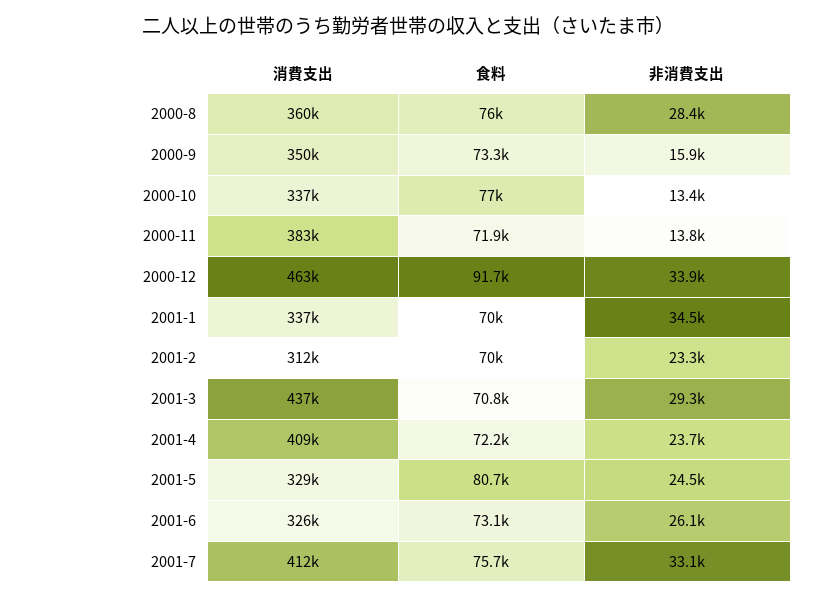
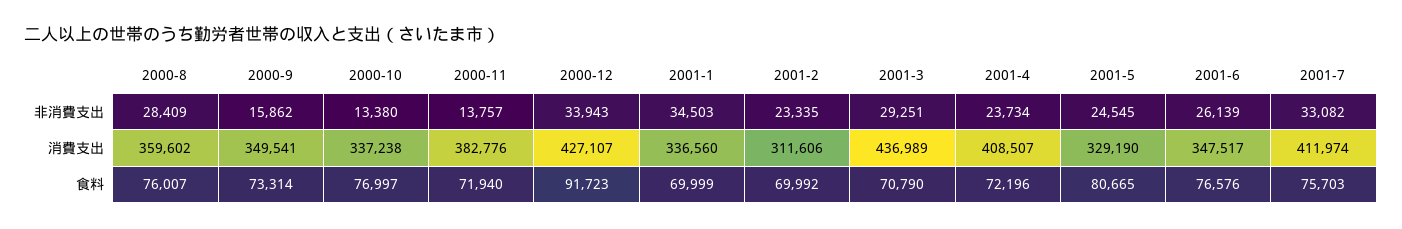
消費支出, 2000-12: 463000 -> 427107
消費支出, 2001-6: 326000 -> 347517
食料, 2001-6: 73100 -> 76576

